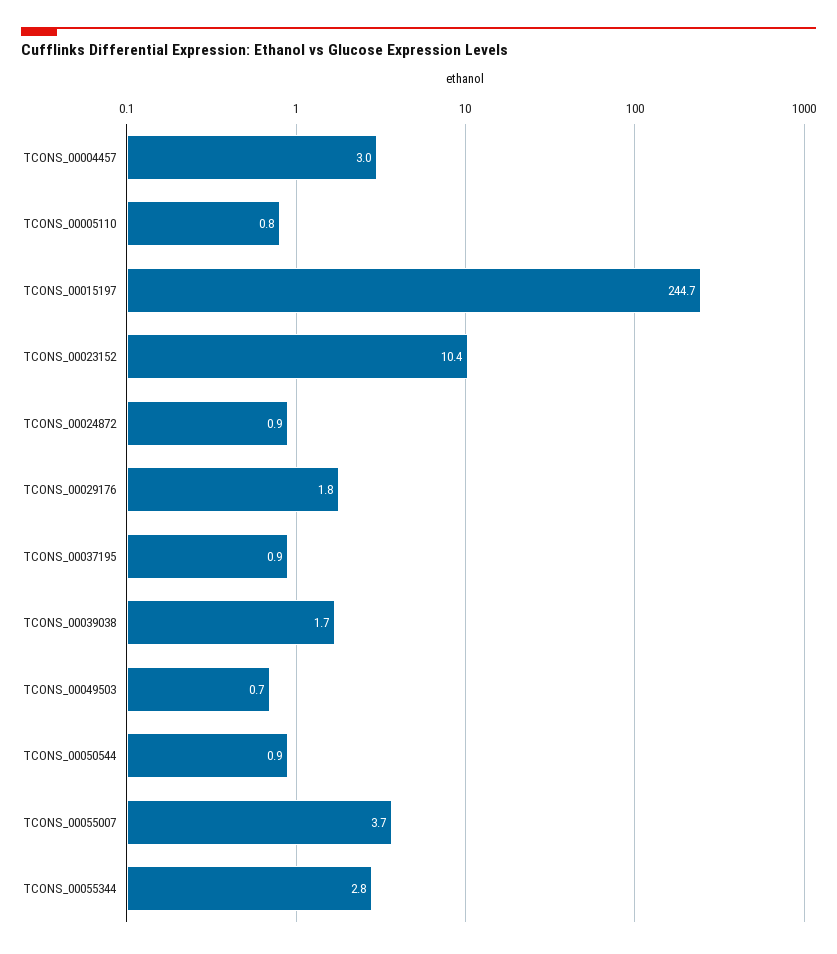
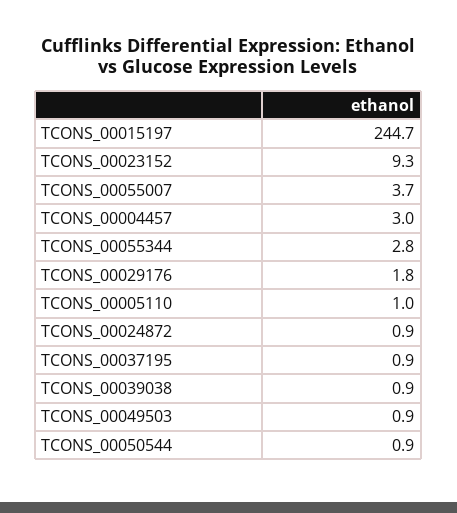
TCONS_00005110: 0.8 -> 1
TCONS_00023152: 10.4 -> 9.3
TCONS_00039038: 1.7 -> 0.9
TCONS_00049503: 0.7 -> 0.9

